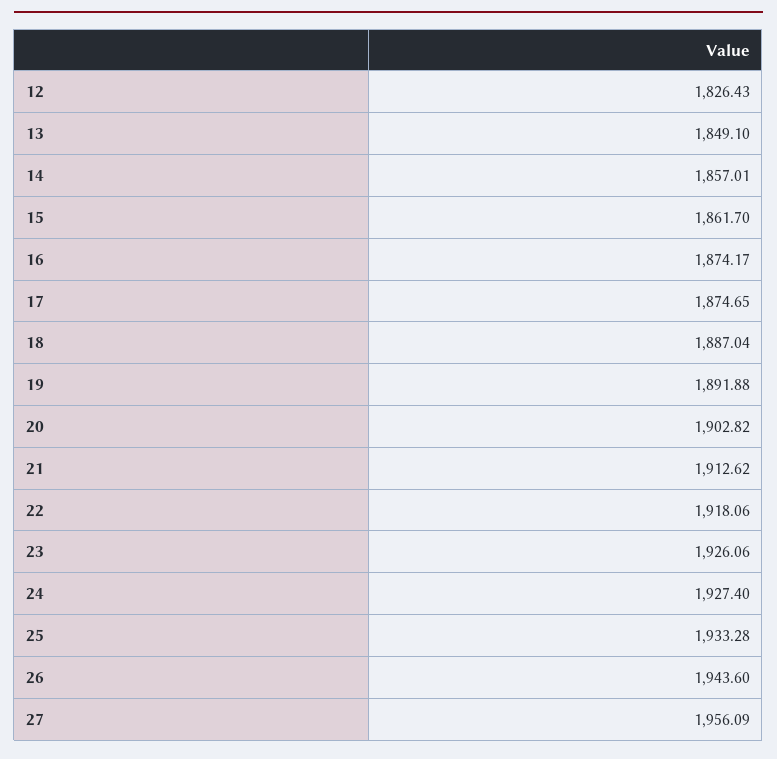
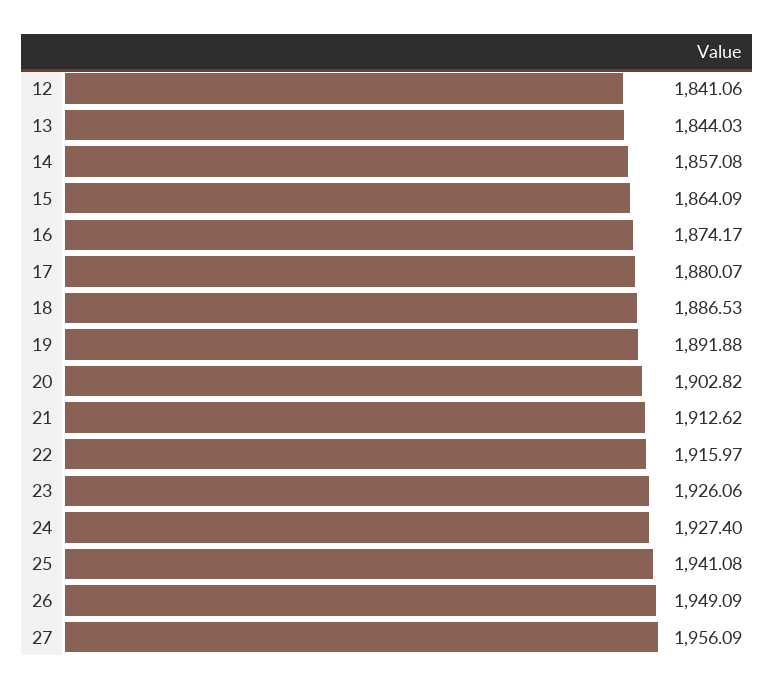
12: 1826.43 -> 1841.06
13: 1849.1 -> 1844.03
14: 1857.01 -> 1857.08
15: 1861.7 -> 1864.09
17: 1874.65 -> 1880.07
18: 1887.04 -> 1886.53
22: 1918.06 -> 1915.97
25: 1933.28 -> 1941.08
26: 1943.6 -> 1949.09

